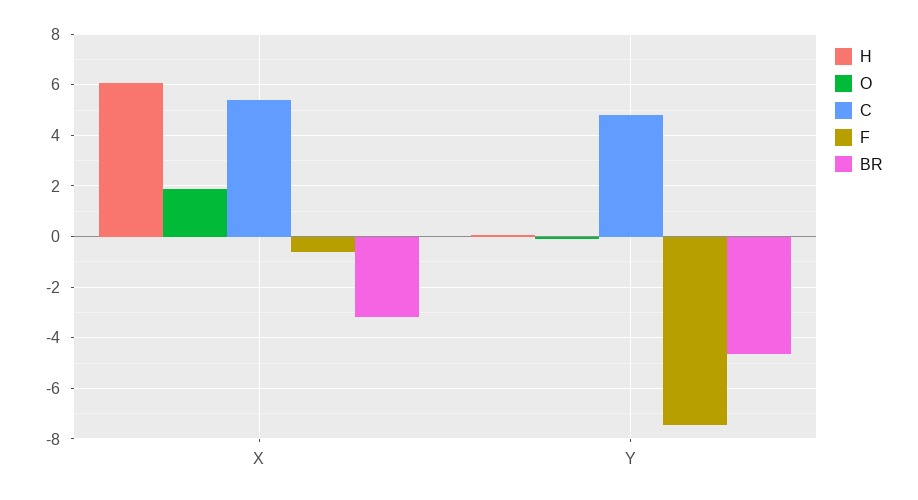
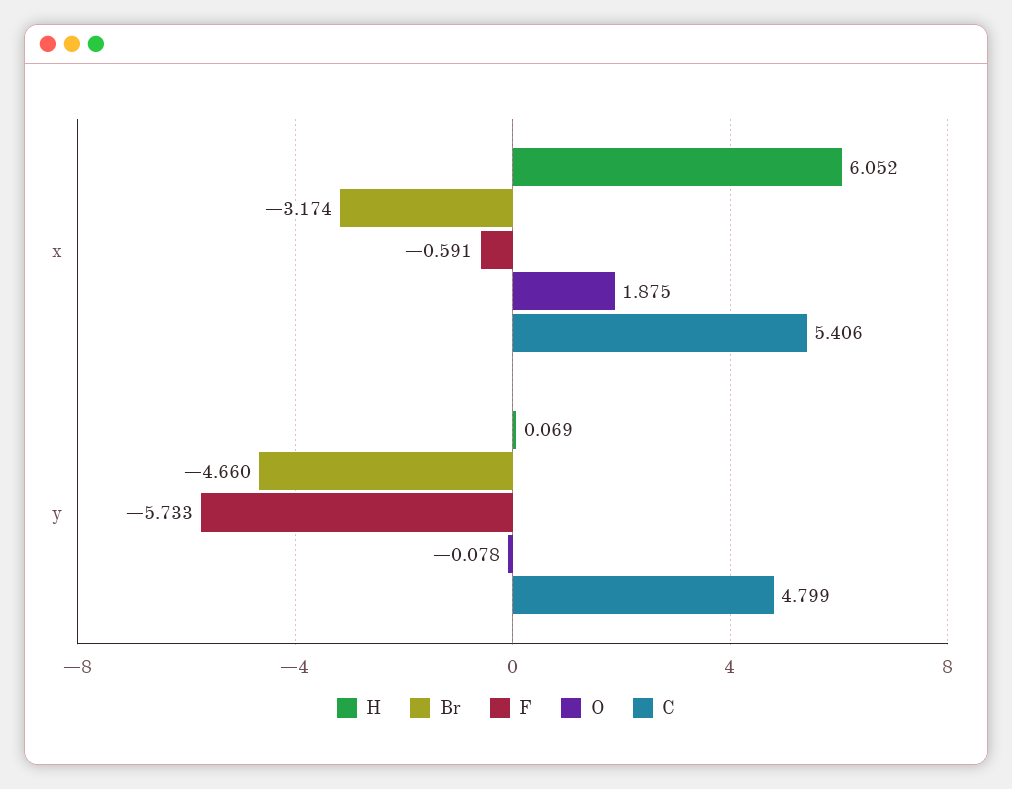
F, Y: -7.5 -> -5.733

